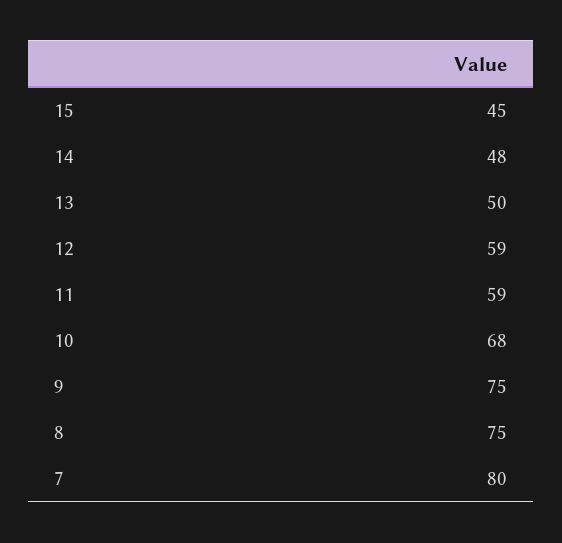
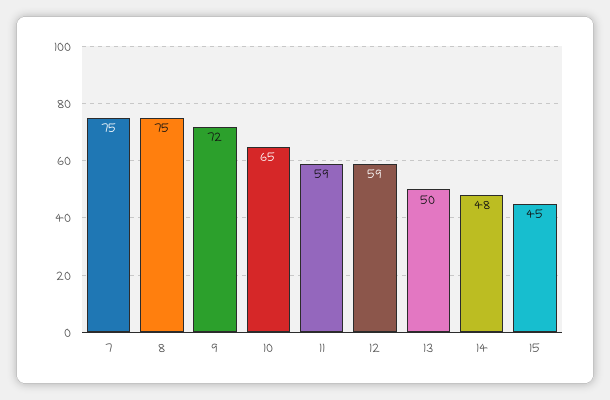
10: 68 -> 65
9: 75 -> 72
7: 80 -> 75

